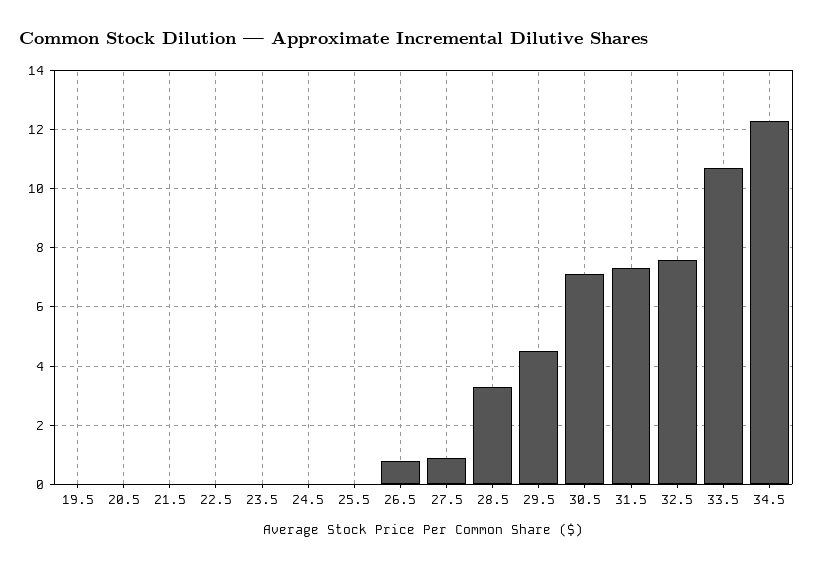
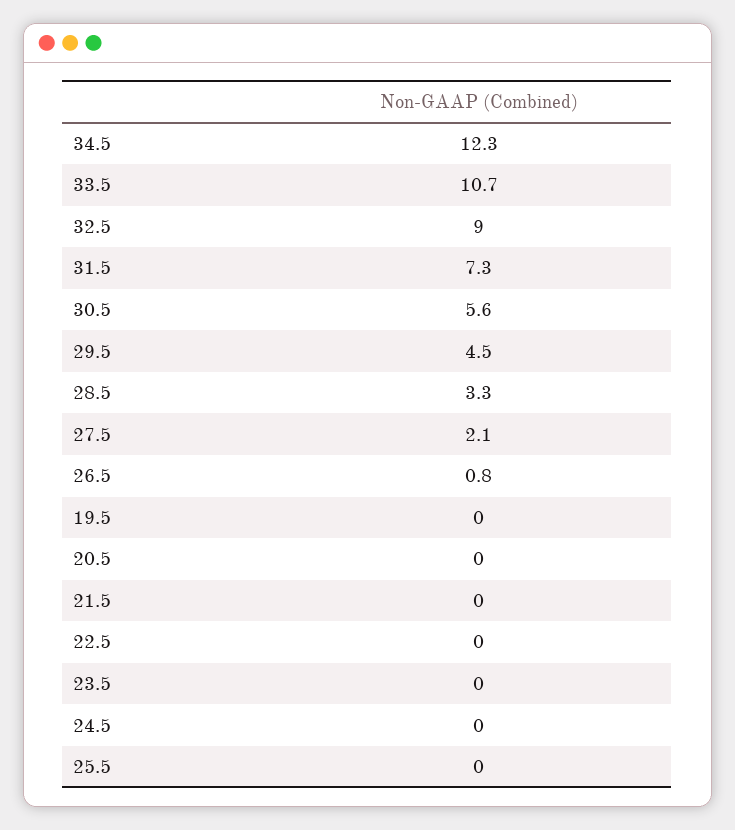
27.5: 1 -> 2.1
30.5: 7 -> 5.6
32.5: 7.5 -> 9

